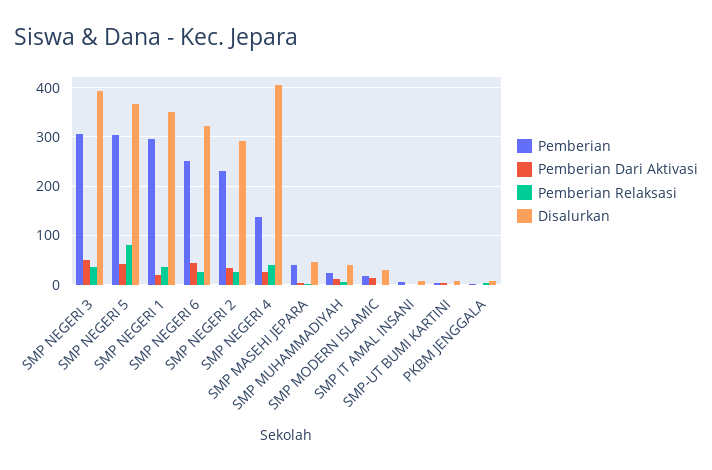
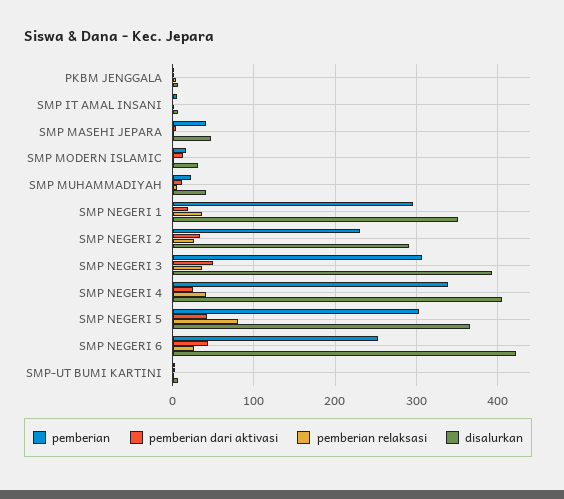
Disalurkan, SMP NEGERI 6: 320 -> 420
Pemberian, SMP NEGERI 4: 140 -> 340

